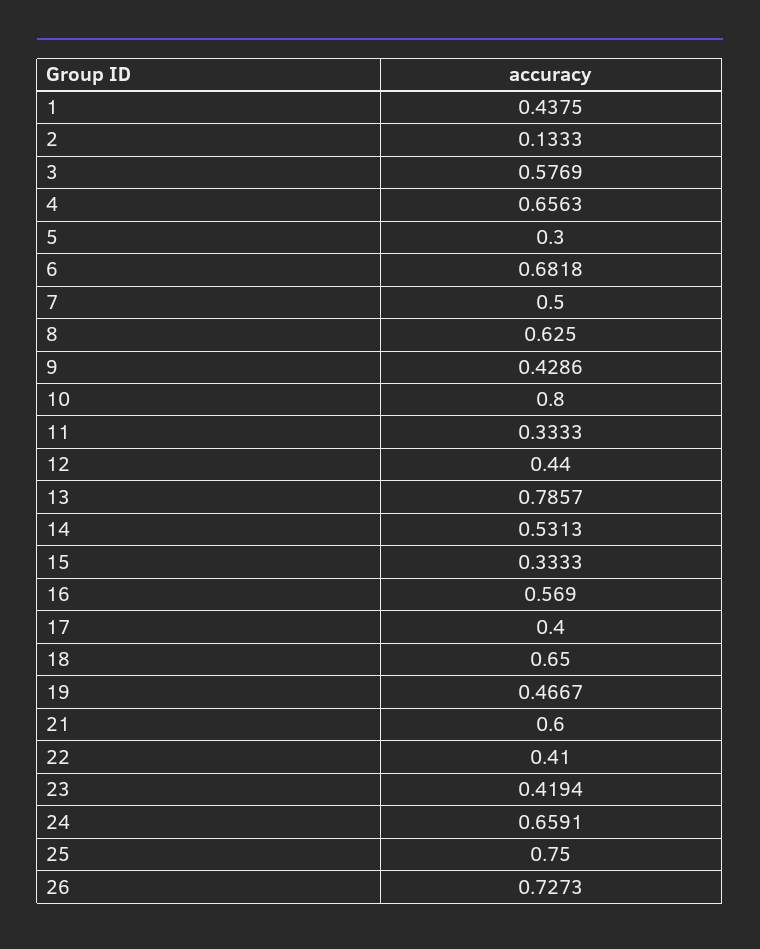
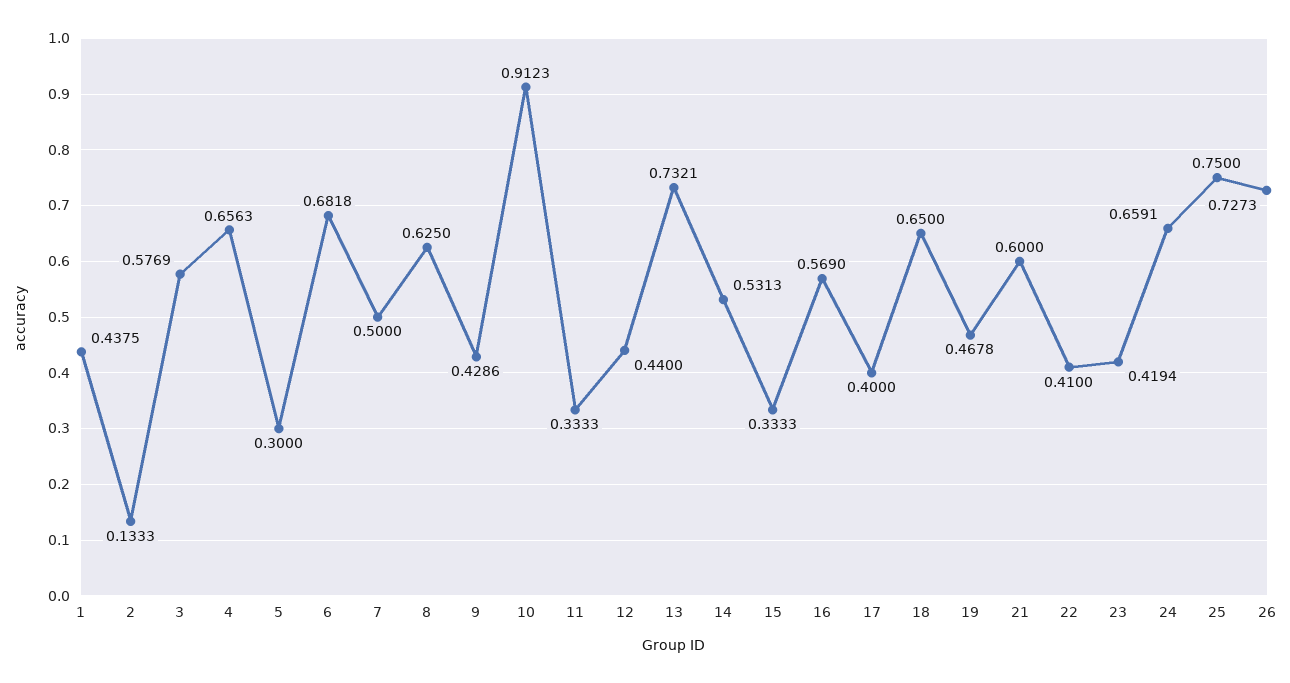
10: 0.8 -> 0.9123
13: 0.7857 -> 0.7321
19: 0.4667 -> 0.4678

